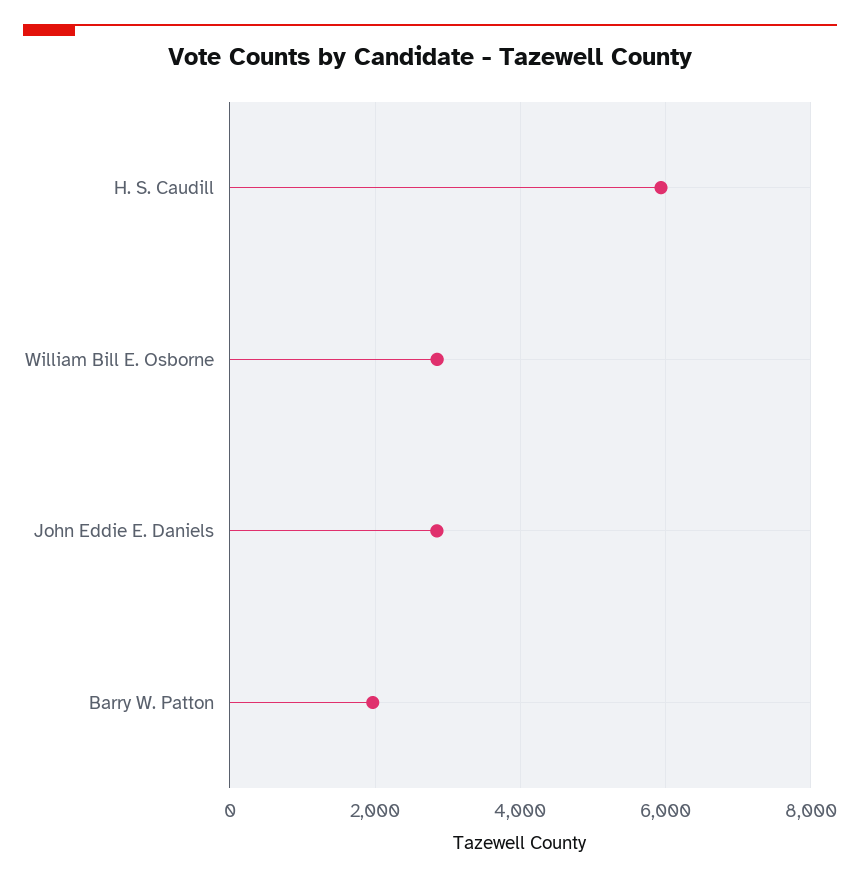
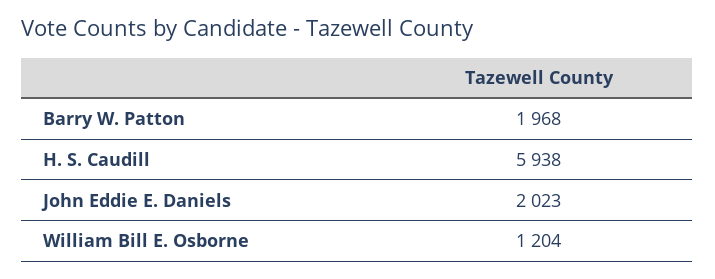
William Bill E. Osborne: 2800 -> 1204
John Eddie E. Daniels: 2800 -> 2023

